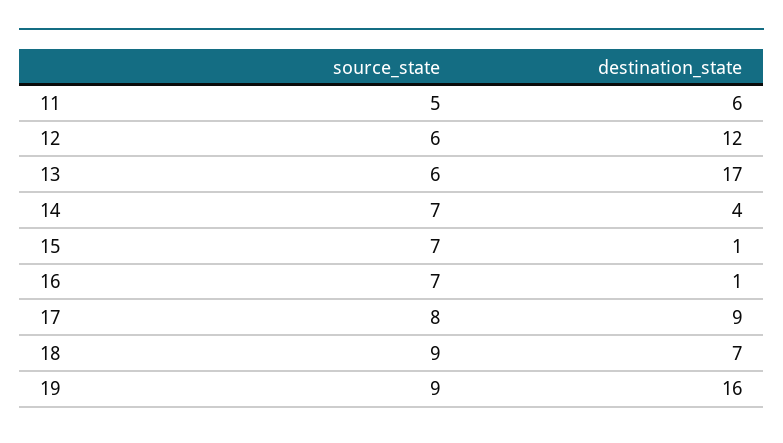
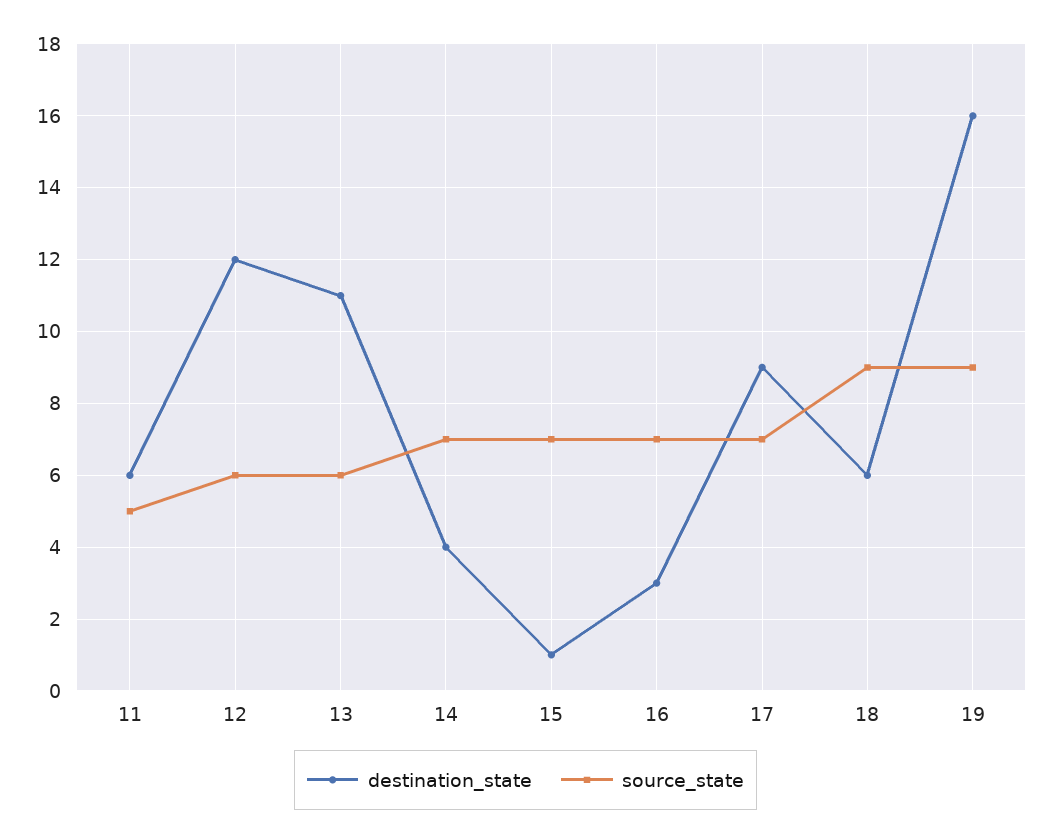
destination_state, 13: 17 -> 11
destination_state, 16: 1 -> 3
source_state, 17: 8 -> 7
destination_state, 18: 7 -> 6

